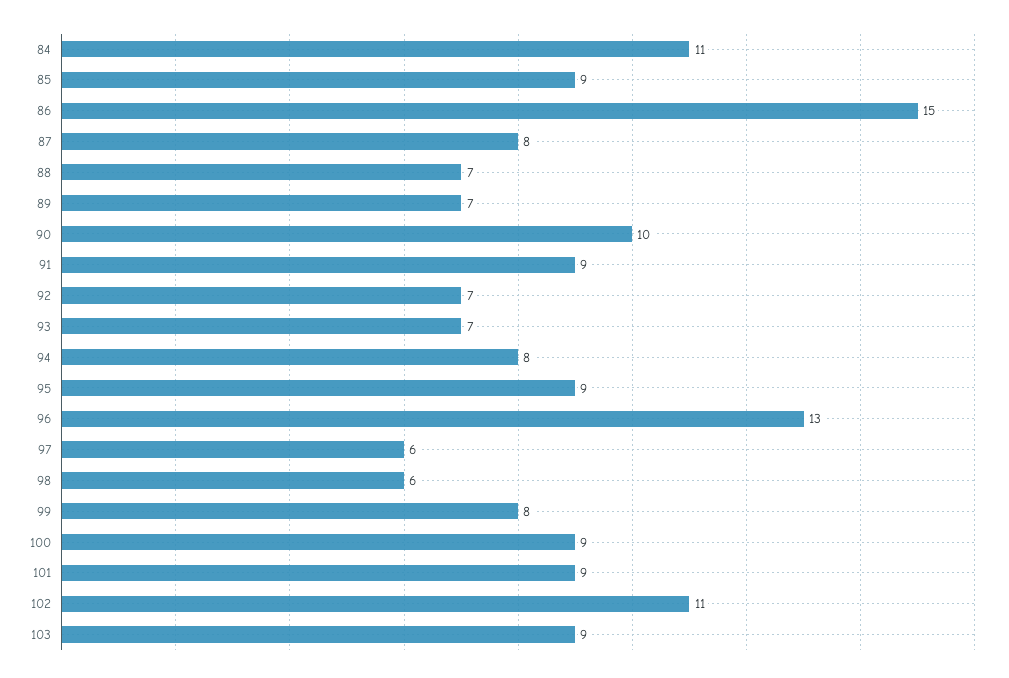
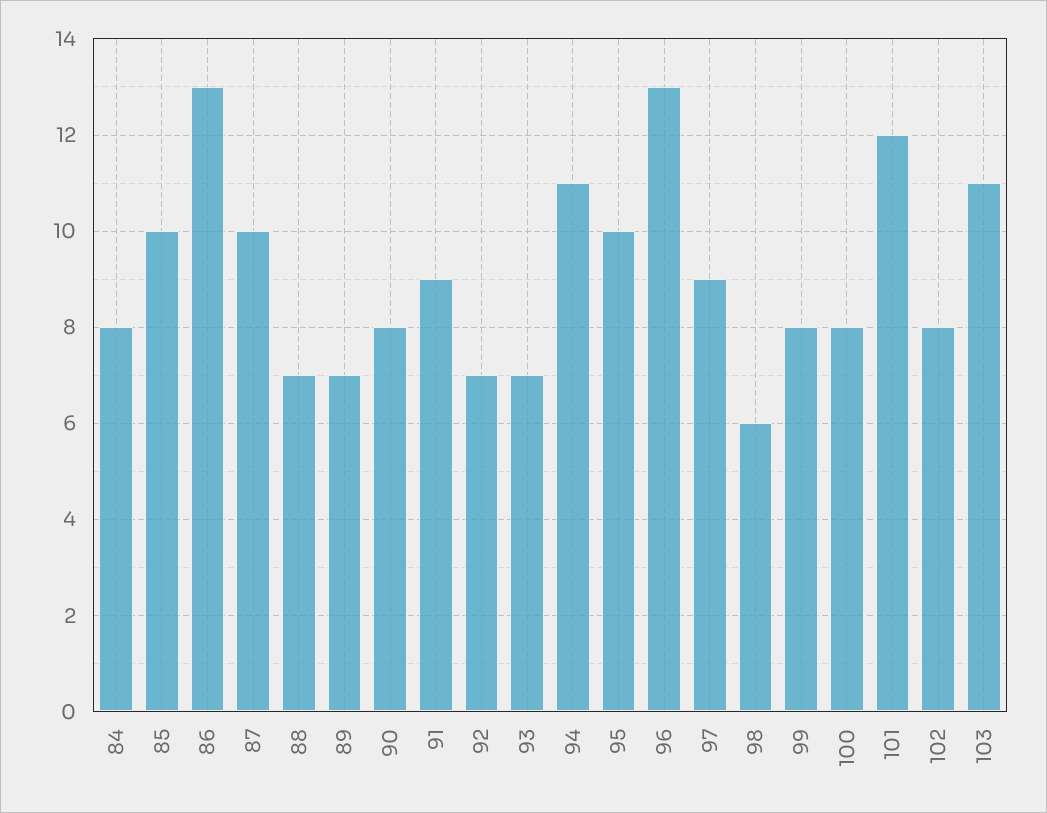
84: 11 -> 8
85: 9 -> 10
86: 15 -> 13
87: 8 -> 10
90: 10 -> 8
94: 8 -> 11
95: 9 -> 10
97: 6 -> 9
100: 9 -> 8
101: 9 -> 12
102: 11 -> 8
103: 9 -> 11

